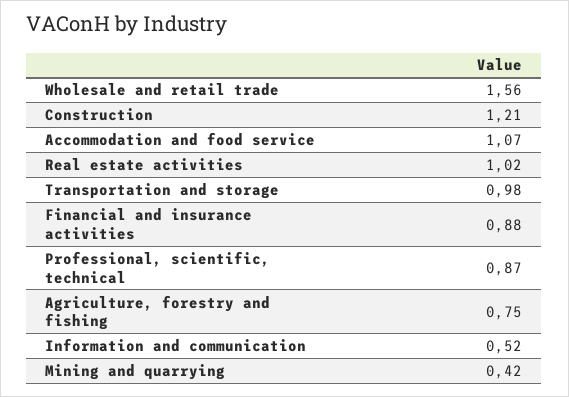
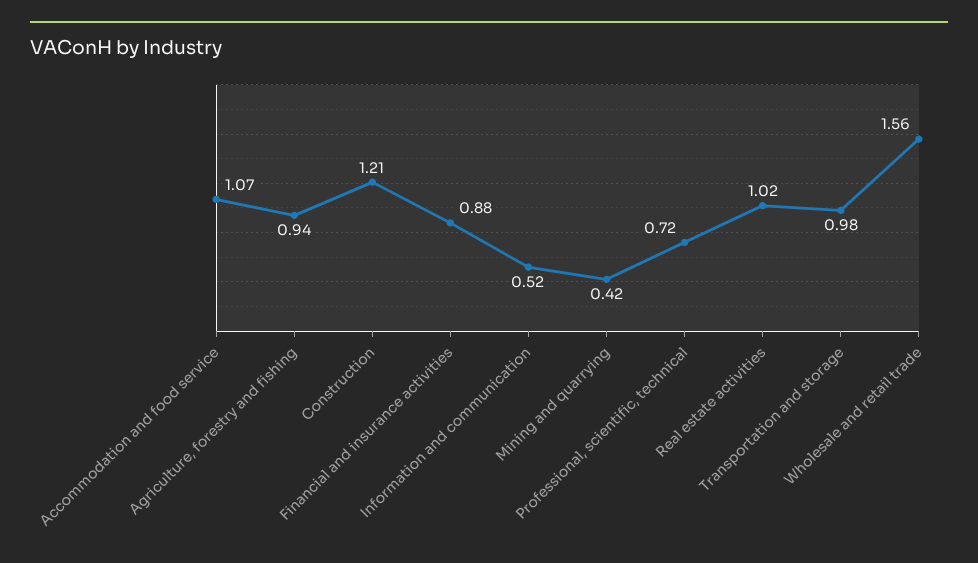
Professional, scientific, technical: 0.87 -> 0.72
Agriculture, forestry and fishing: 0.75 -> 0.94

